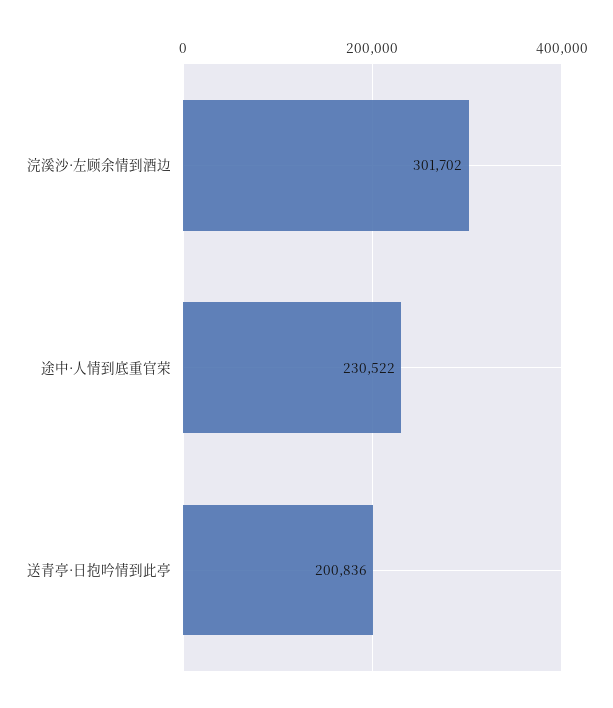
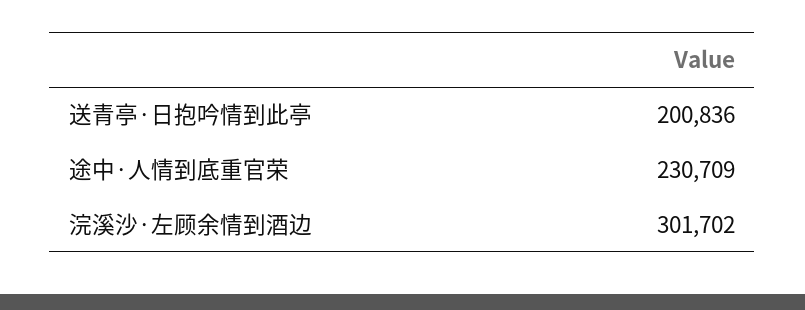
途中·人情到底重官荣: 230522 -> 230709

